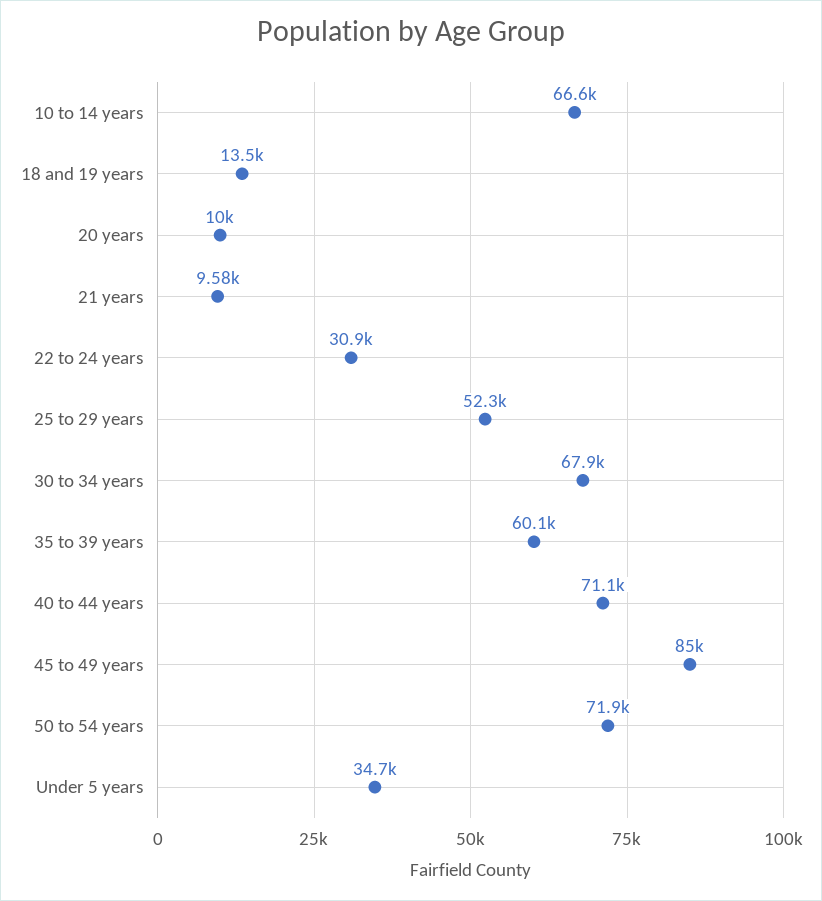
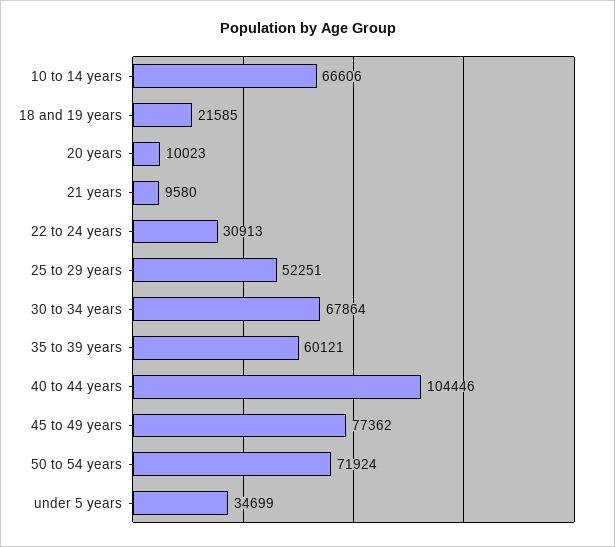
18 and 19 years: 13500 -> 21585
40 to 44 years: 71100 -> 104446
45 to 49 years: 85000 -> 77362

